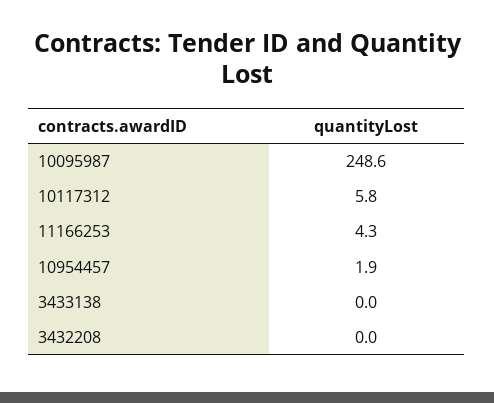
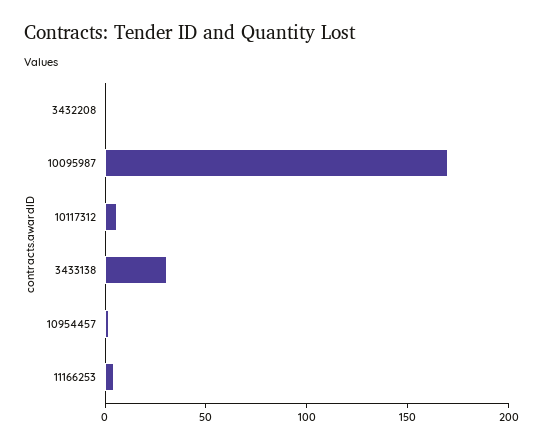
10095987: 248.6 -> 170
3433138: 0 -> 30

